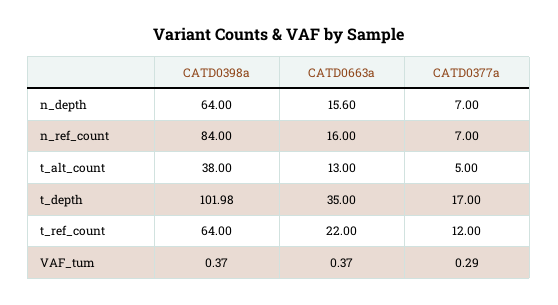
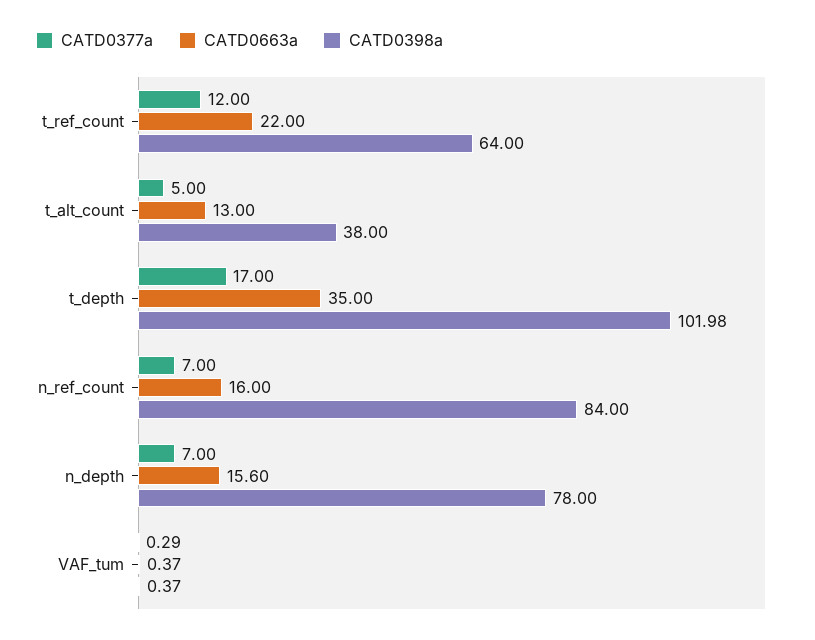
CATD0398a, n_depth: 64 -> 78

